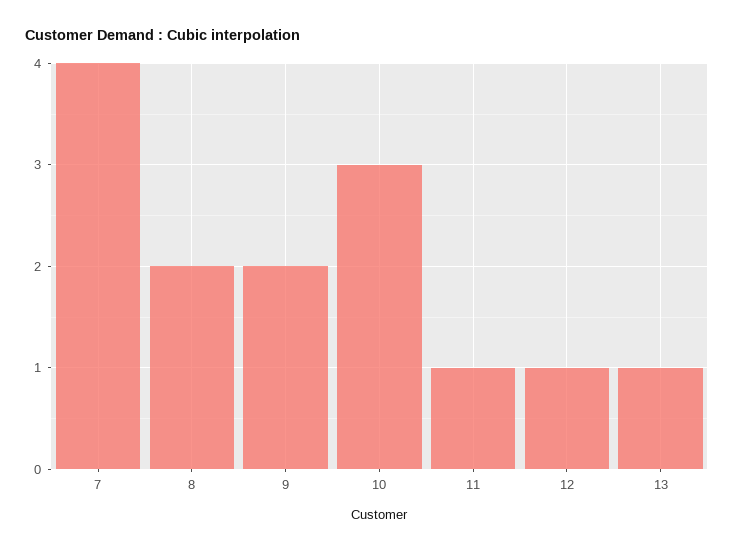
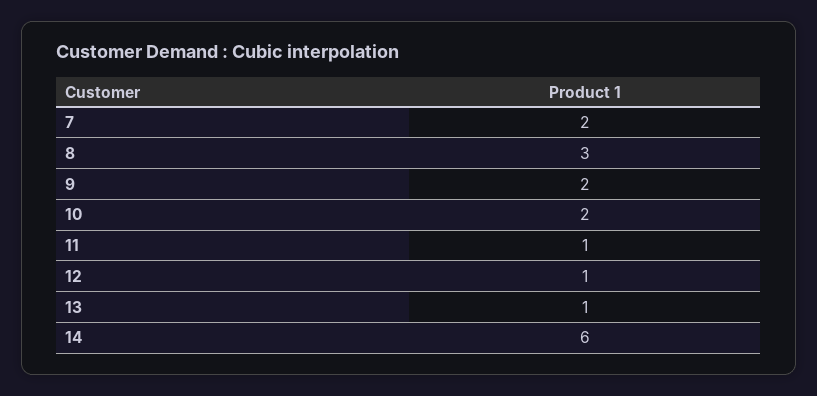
7: 4 -> 2
8: 2 -> 3
10: 3 -> 2
14: none -> 6

